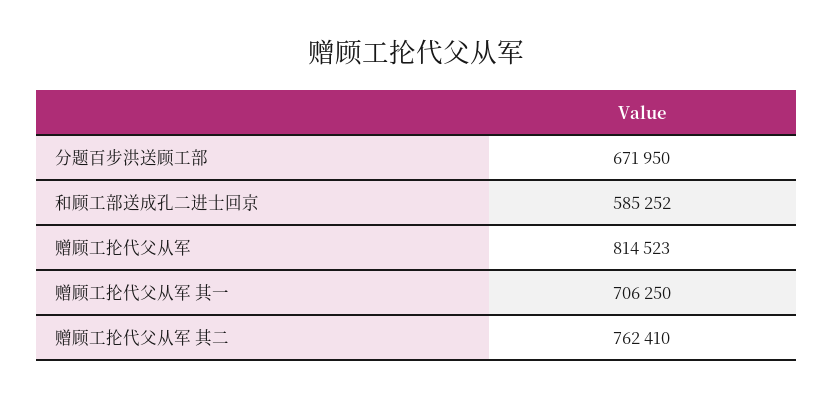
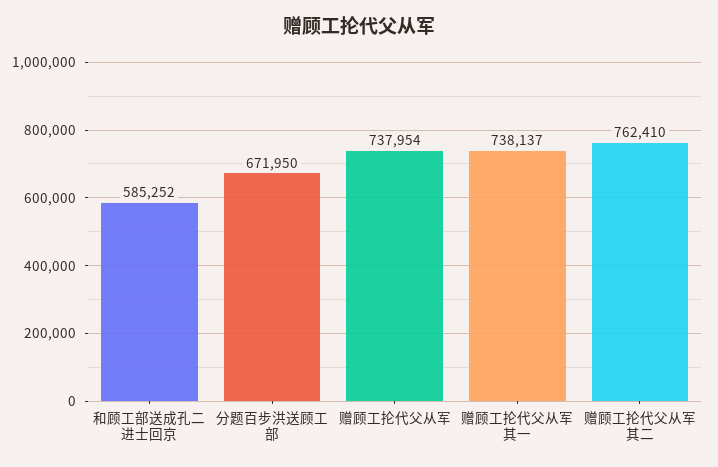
赠顾工抡代父从军: 814523 -> 737954
赠顾工抡代父从军 其一: 706250 -> 738137

